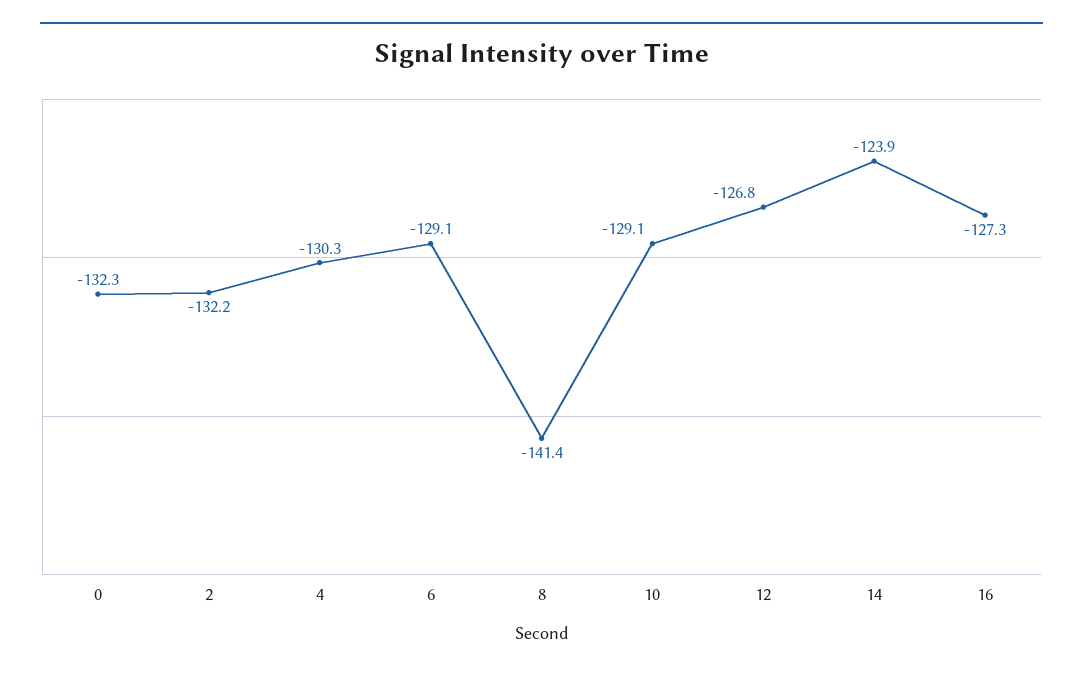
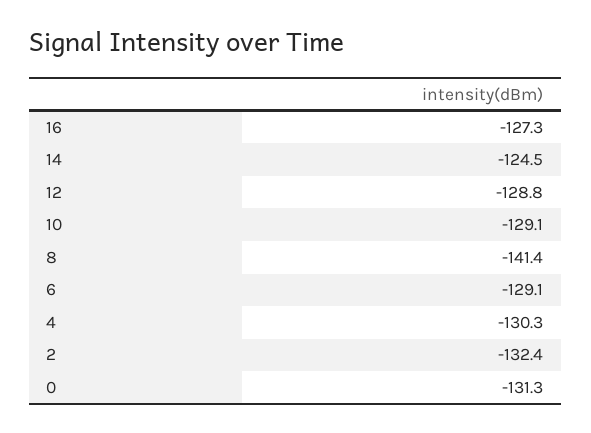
0: -132.3 -> -131.3
2: -132.2 -> -132.4
12: -126.8 -> -128.8
14: -123.9 -> -124.5

